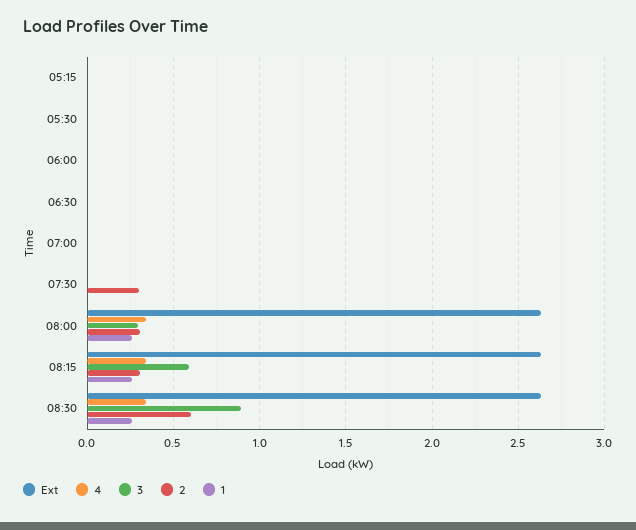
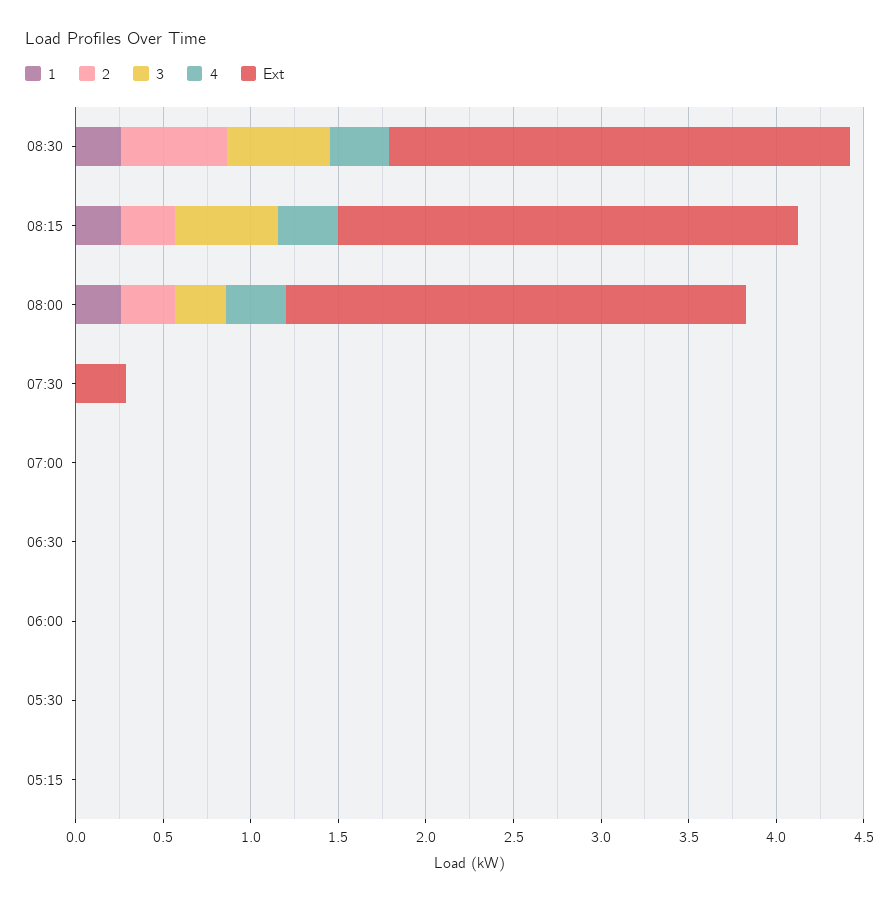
Ext, 07:30: 0 -> 0.3
2, 07:30: 0.3 -> 0
3, 08:30: 0.9 -> 0.6

